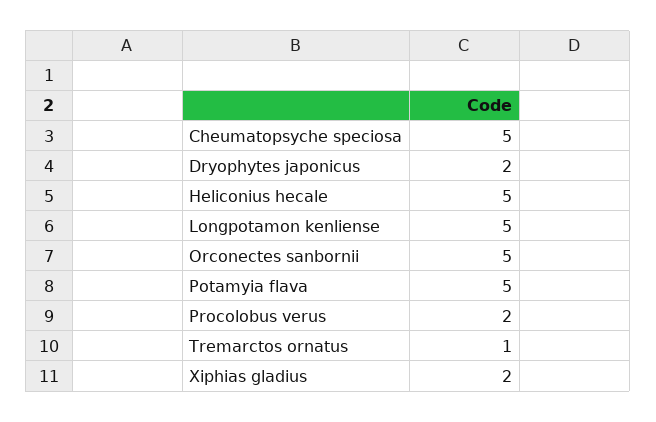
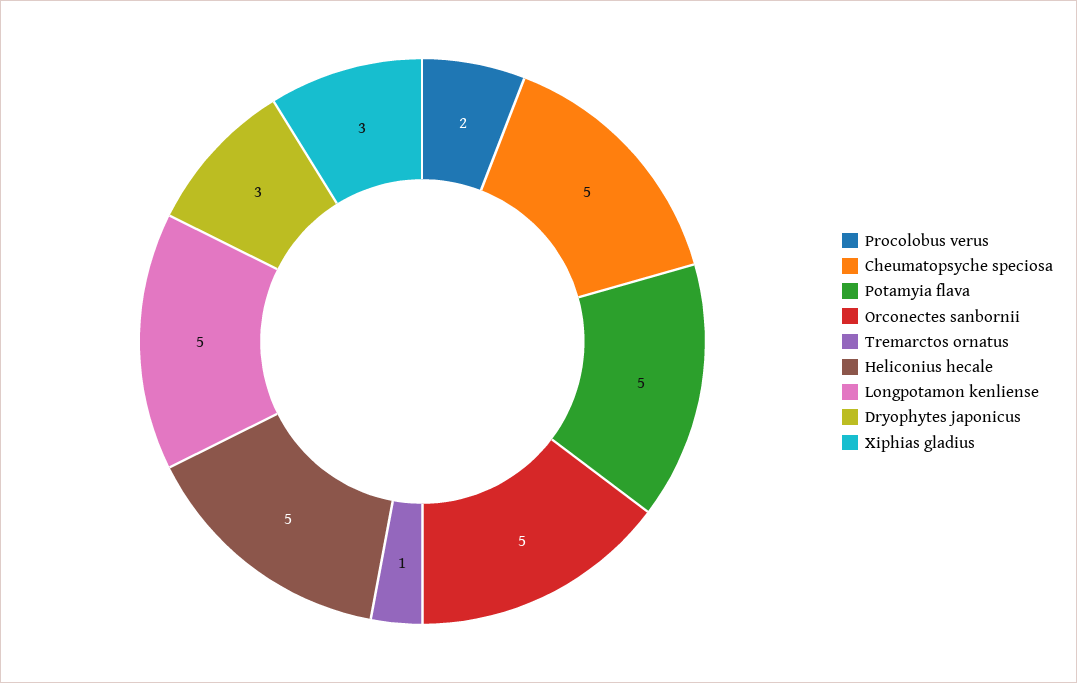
Dryophytes japonicus: 2 -> 3
Xiphias gladius: 2 -> 3

